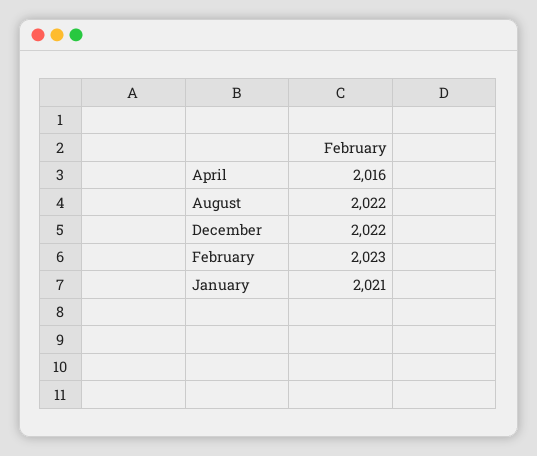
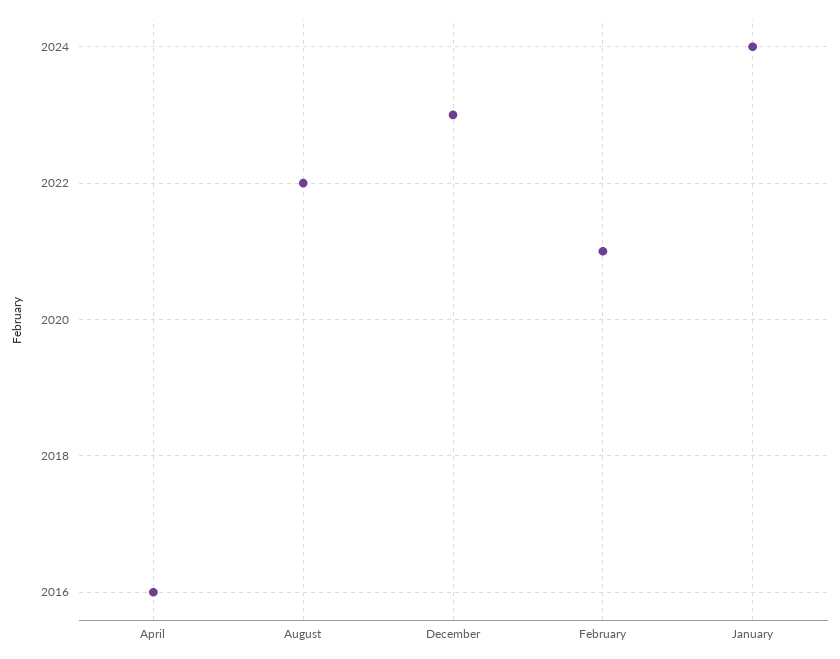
December: 2022 -> 2023
February: 2023 -> 2021
January: 2021 -> 2024

